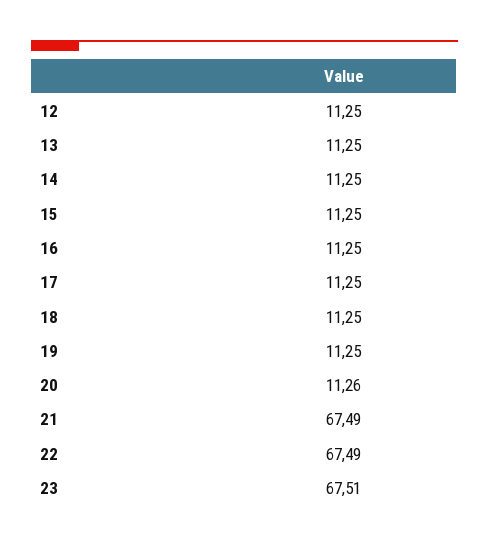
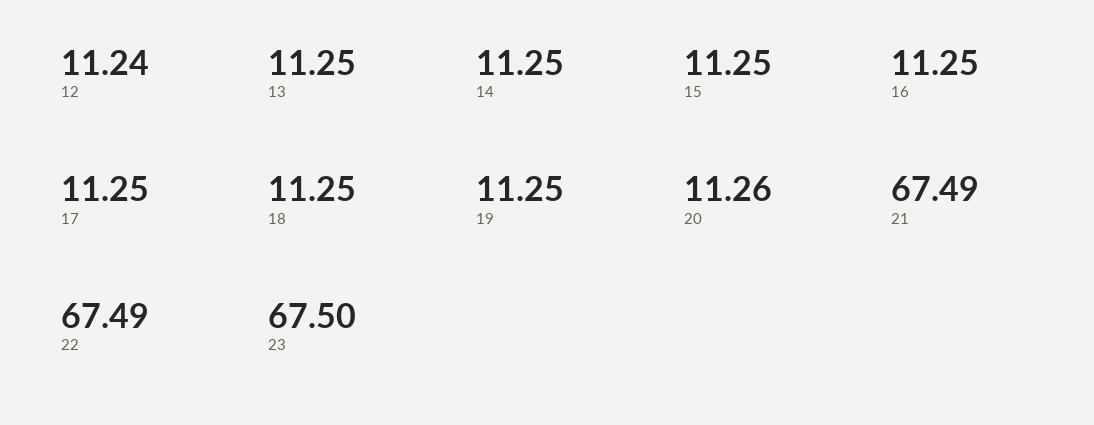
12: 11.25 -> 11.24
23: 67.51 -> 67.5

